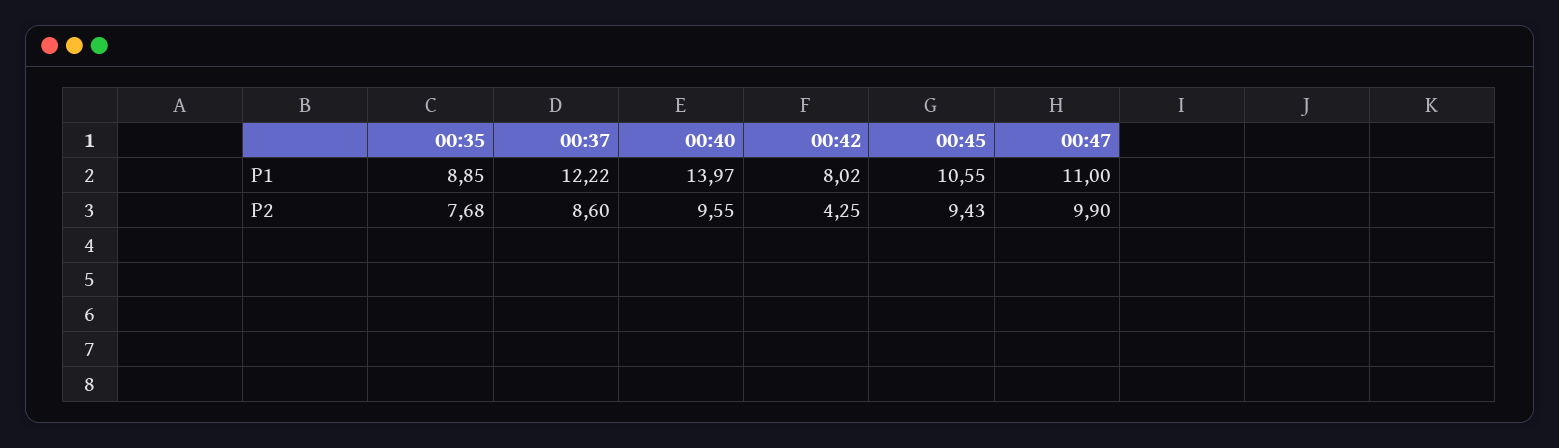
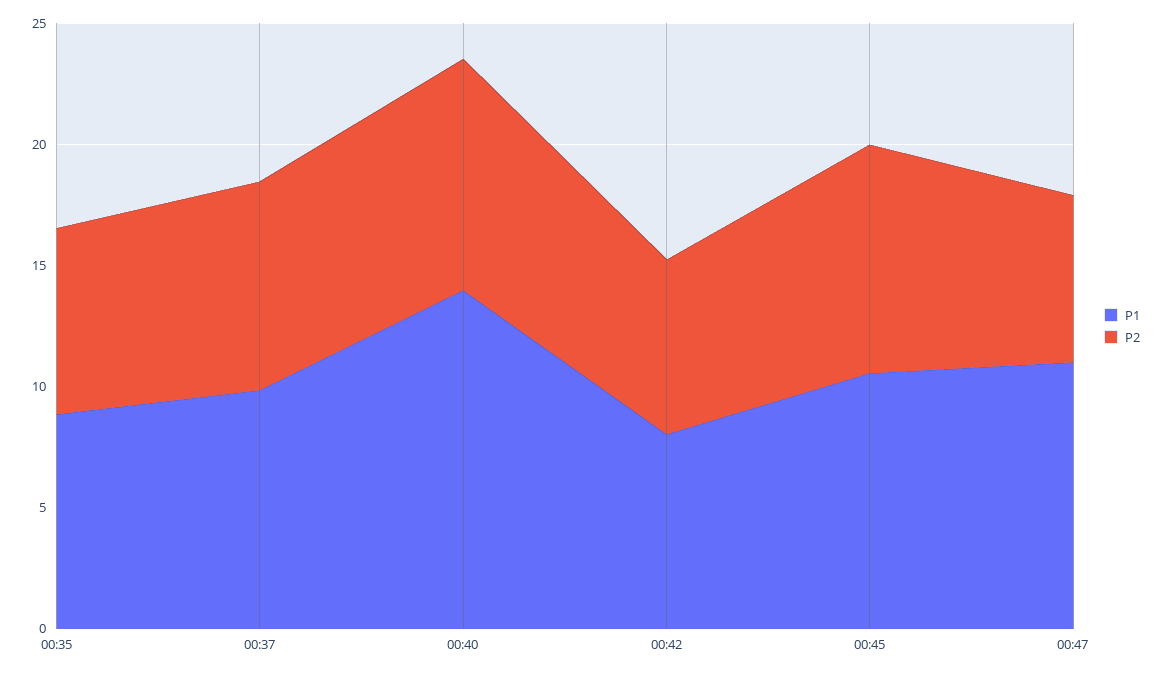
P1, 00:37: 12.22 -> 10
P2, 00:42: 4.25 -> 7
P2, 00:47: 9.9 -> 7

